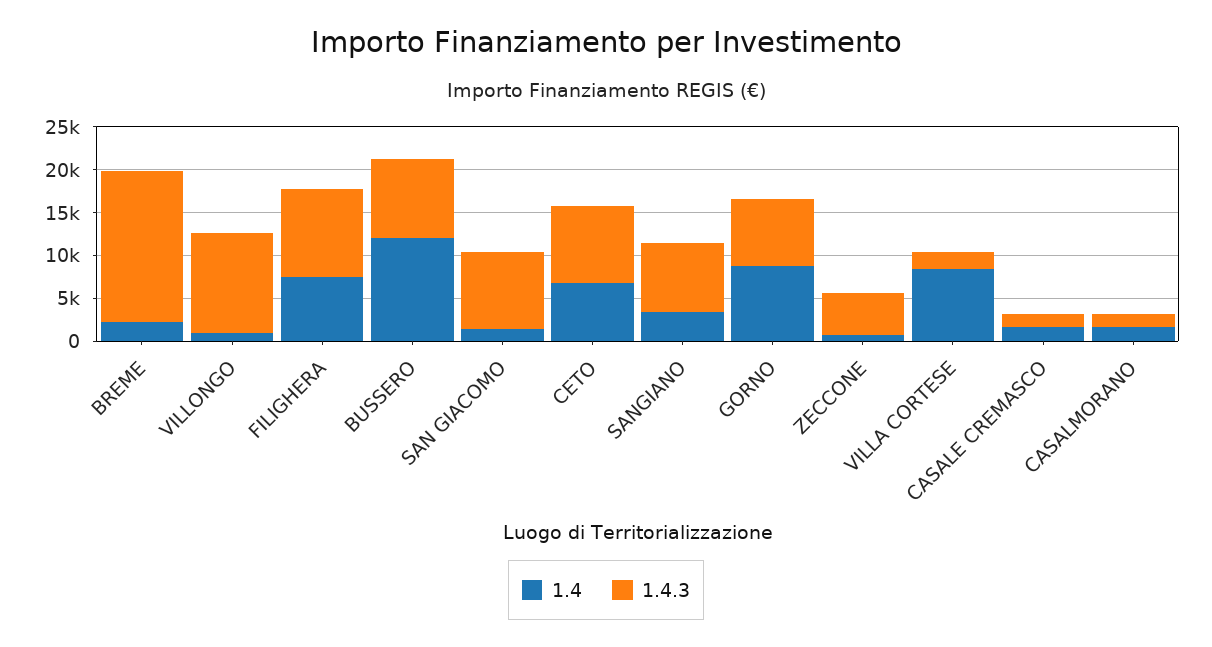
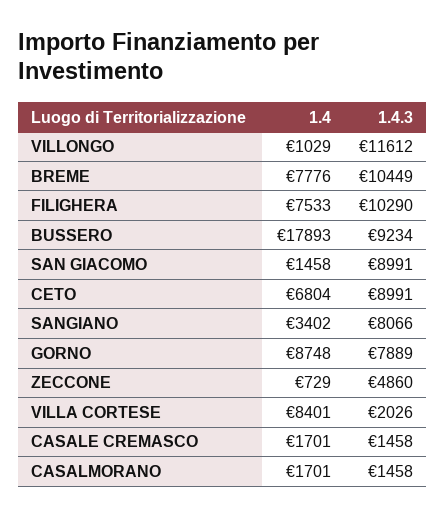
1.4, BREME: 2000 -> 7776
1.4.3, BREME: 18000 -> 10449
1.4, BUSSERO: 12000 -> 17893

